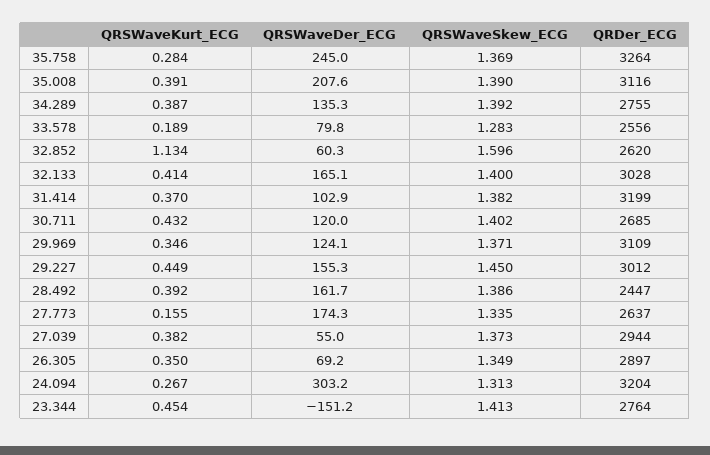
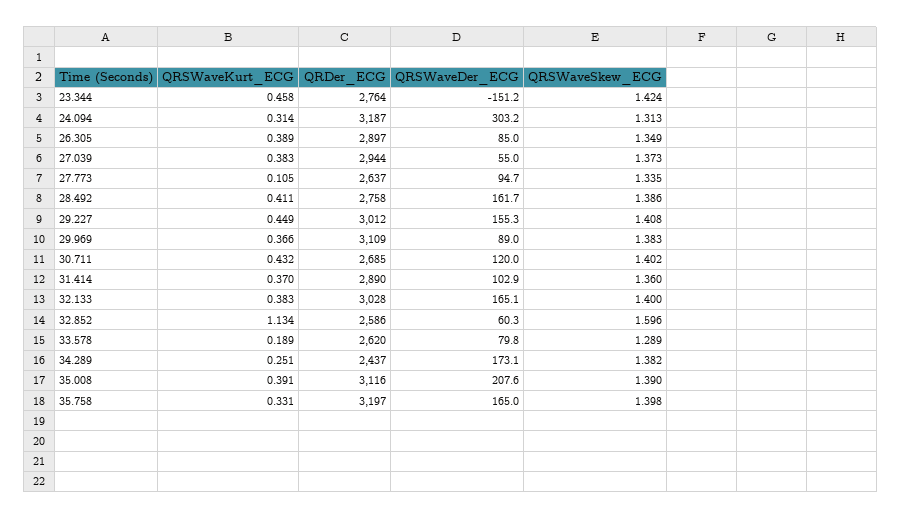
QRSWaveKurt_ECG, 35.758: 0.284 -> 0.331
QRSWaveDer_ECG, 35.758: 245 -> 165
QRSWaveSkew_ECG, 35.758: 1.369 -> 1.398
QRDer_ECG, 35.758: 3264 -> 3197
QRSWaveKurt_ECG, 34.289: 0.387 -> 0.251
QRSWaveDer_ECG, 34.289: 135.3 -> 173.1
QRSWaveSkew_ECG, 34.289: 1.392 -> 1.382
QRDer_ECG, 34.289: 2755 -> 2437
QRSWaveSkew_ECG, 33.578: 1.283 -> 1.289
QRDer_ECG, 33.578: 2556 -> 2620
QRDer_ECG, 32.852: 2620 -> 2586
QRSWaveKurt_ECG, 32.133: 0.414 -> 0.383
QRSWaveSkew_ECG, 31.414: 1.382 -> 1.36
QRDer_ECG, 31.414: 3199 -> 2890
QRSWaveKurt_ECG, 29.969: 0.346 -> 0.366
QRSWaveDer_ECG, 29.969: 124.1 -> 89
QRSWaveSkew_ECG, 29.969: 1.371 -> 1.383
QRSWaveSkew_ECG, 29.227: 1.45 -> 1.408
QRSWaveKurt_ECG, 28.492: 0.392 -> 0.411
QRDer_ECG, 28.492: 2447 -> 2758
QRSWaveKurt_ECG, 27.773: 0.155 -> 0.105
QRSWaveDer_ECG, 27.773: 174.3 -> 94.7
QRSWaveKurt_ECG, 27.039: 0.382 -> 0.383
QRSWaveKurt_ECG, 26.305: 0.35 -> 0.389
QRSWaveDer_ECG, 26.305: 69.2 -> 85
QRSWaveKurt_ECG, 24.094: 0.267 -> 0.314
QRDer_ECG, 24.094: 3204 -> 3187
QRSWaveKurt_ECG, 23.344: 0.454 -> 0.458
QRSWaveSkew_ECG, 23.344: 1.413 -> 1.424

